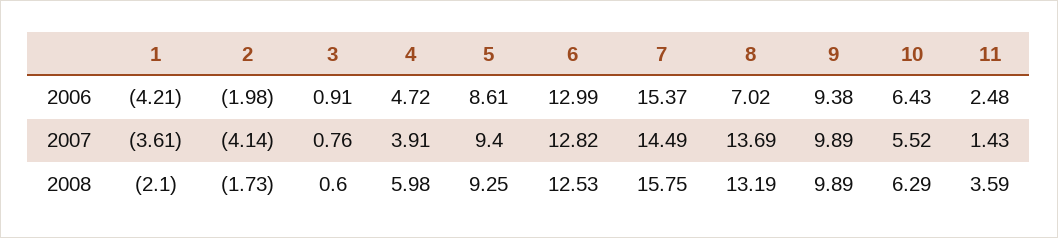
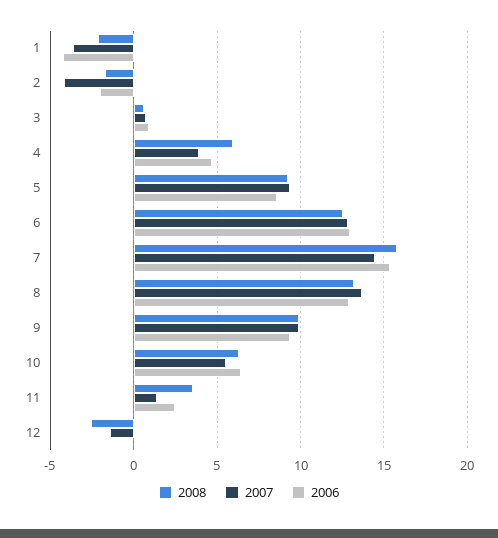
2006, 8: 7.02 -> 13
2008, 12: none -> -2.5
2007, 12: none -> -1.5
2006, 12: none -> 0

